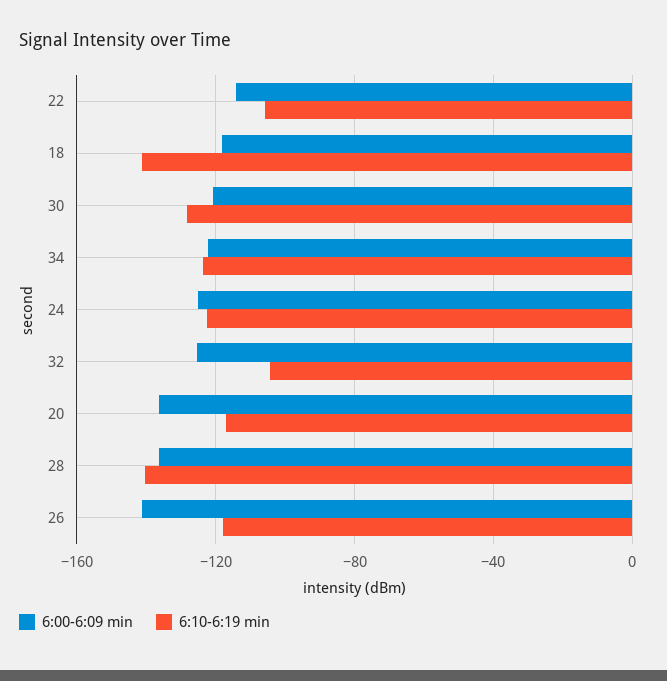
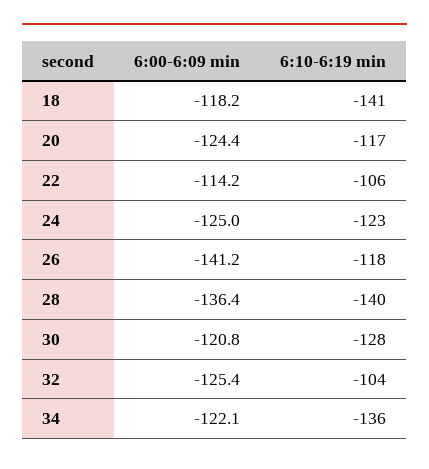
6:10-6:19 min, 34: -125 -> -136
6:00-6:09 min, 20: -135 -> -124.4

